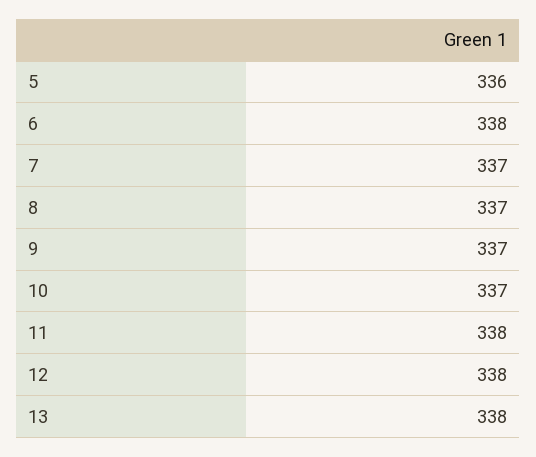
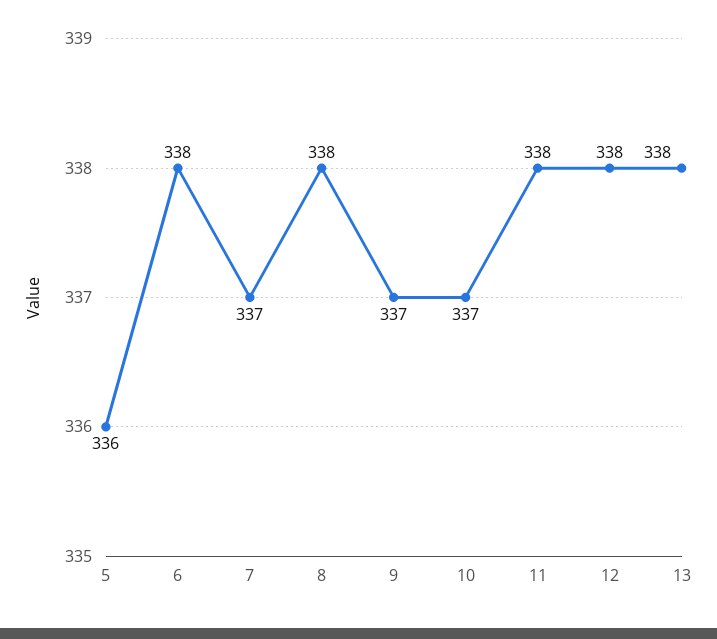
8: 337 -> 338

